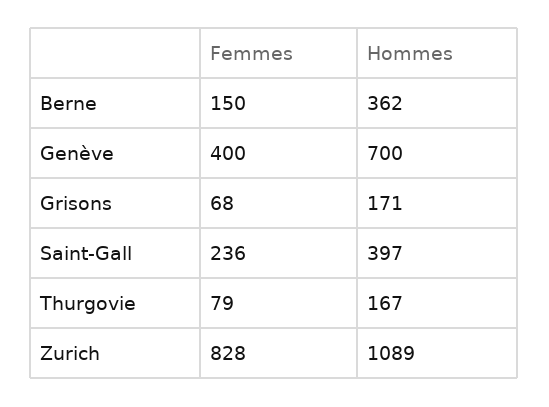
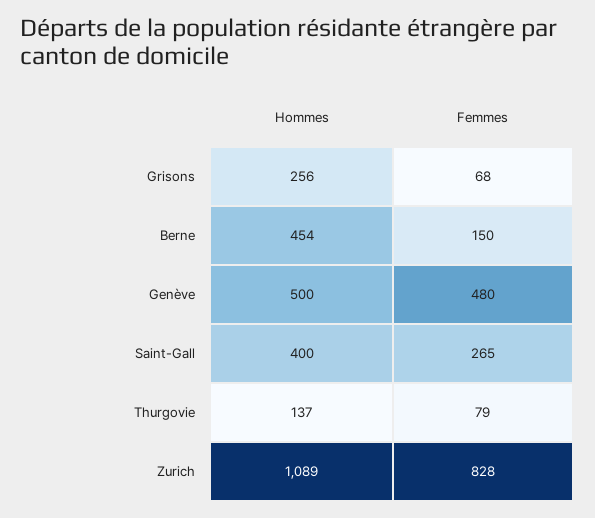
Hommes, Berne: 362 -> 454
Femmes, Genève: 400 -> 480
Hommes, Genève: 700 -> 500
Hommes, Grisons: 171 -> 256
Femmes, Saint-Gall: 236 -> 265
Hommes, Saint-Gall: 397 -> 400
Hommes, Thurgovie: 167 -> 137

